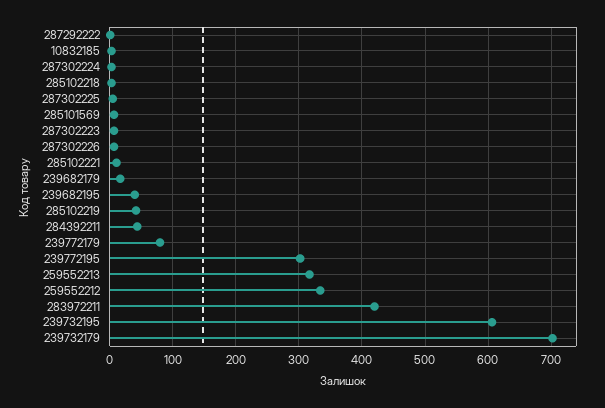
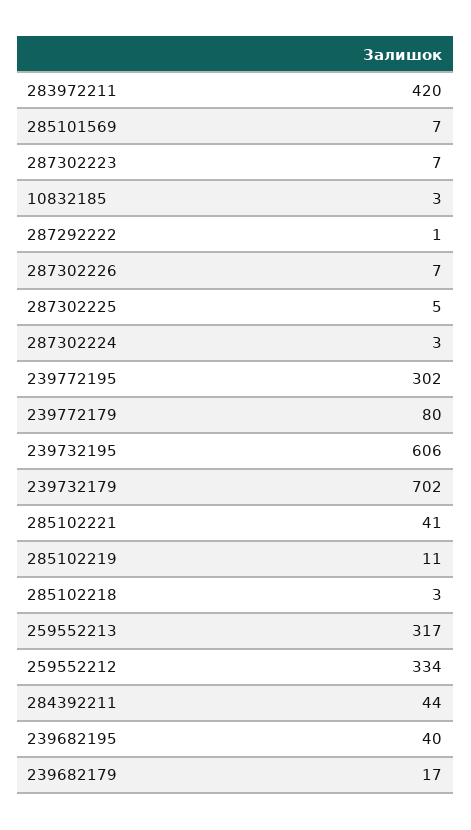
285102221: 10 -> 41
285102219: 40 -> 11

